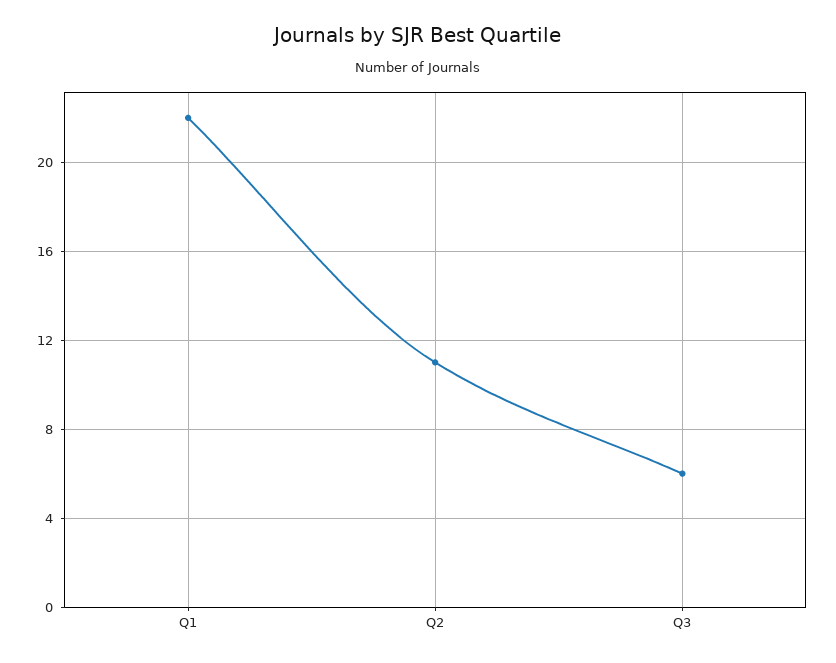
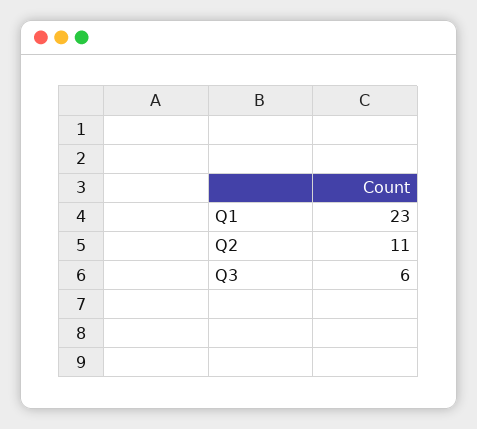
Q1: 22 -> 23

